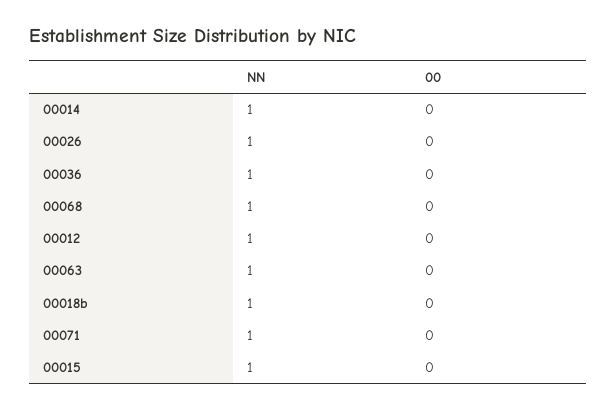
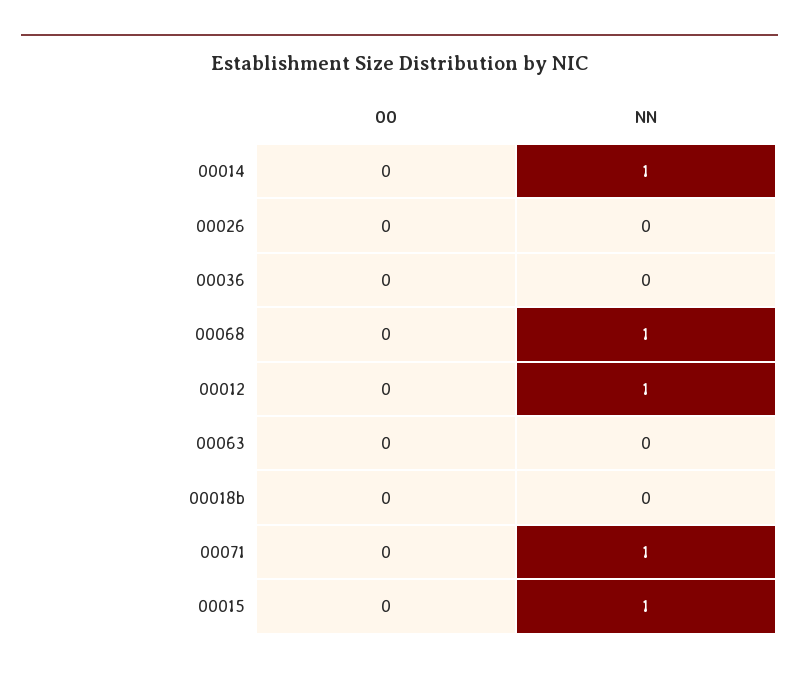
NN, 00026: 1 -> 0
NN, 00036: 1 -> 0
NN, 00063: 1 -> 0
NN, 00018b: 1 -> 0

